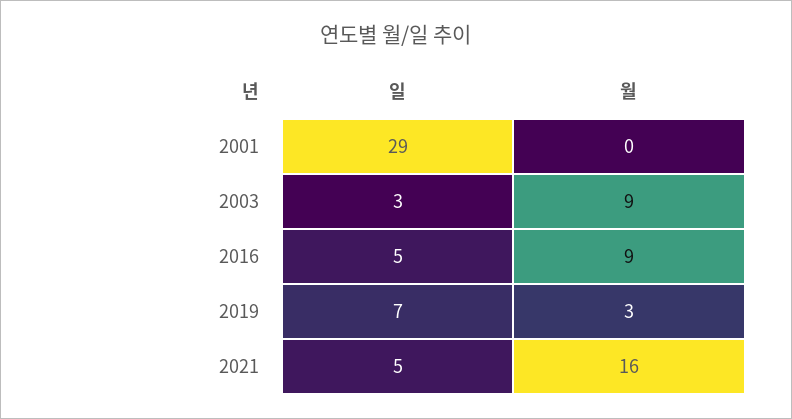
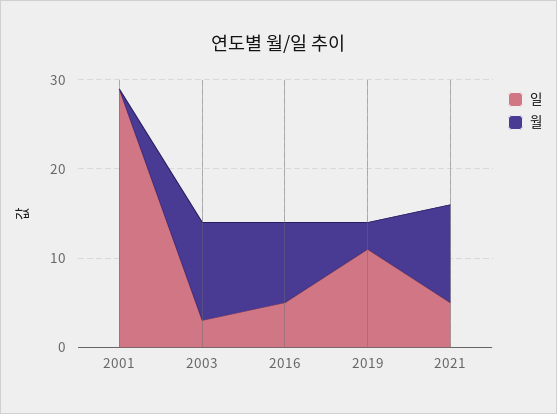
월, 2003: 9 -> 11
일, 2019: 7 -> 11
월, 2021: 16 -> 11

